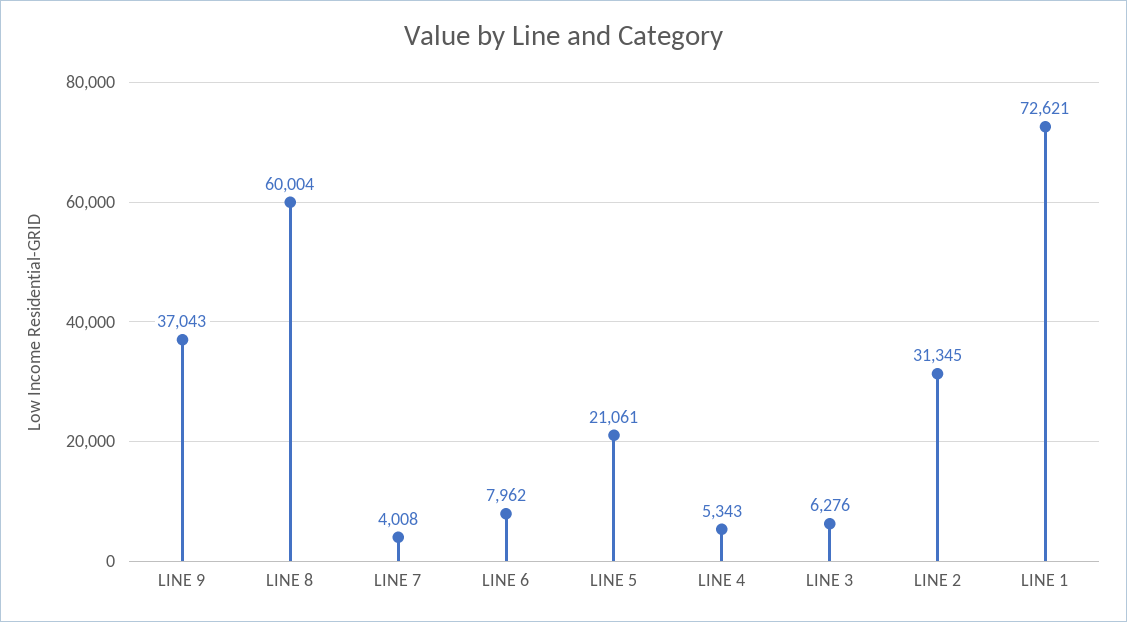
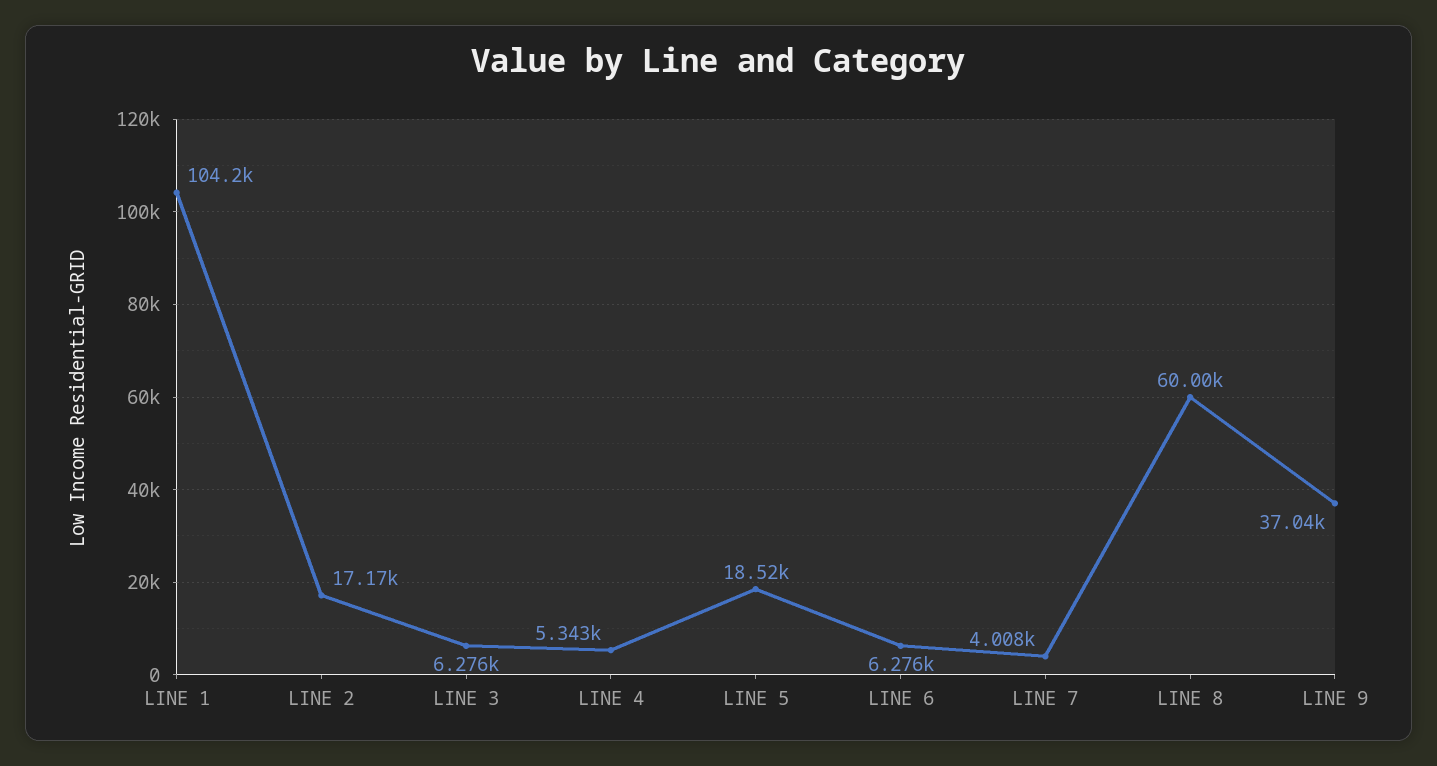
LINE 6: 7962 -> 6276
LINE 5: 21061 -> 18520
LINE 2: 31345 -> 17170
LINE 1: 72621 -> 104200

